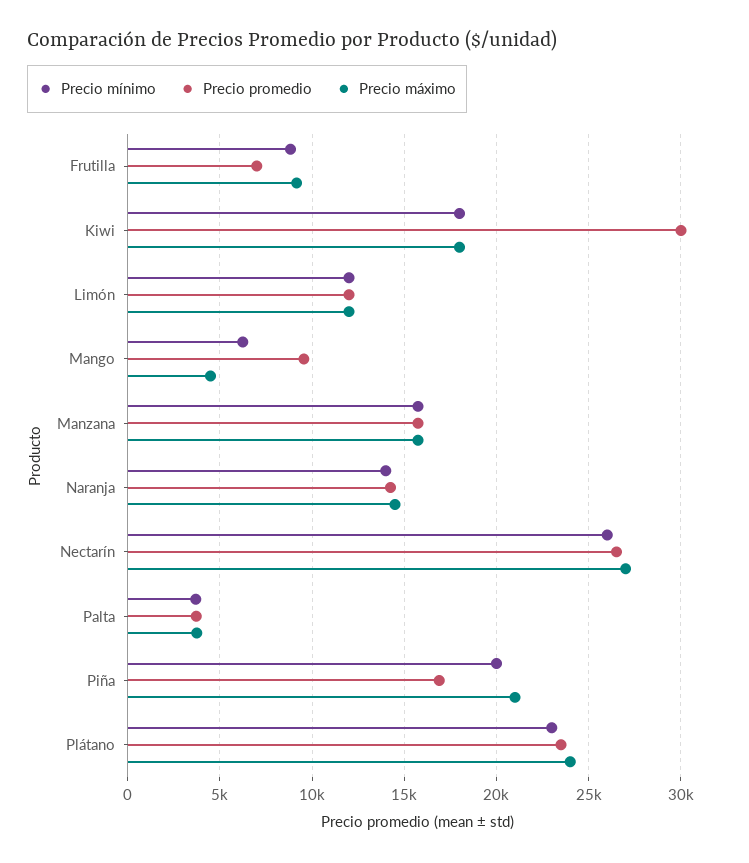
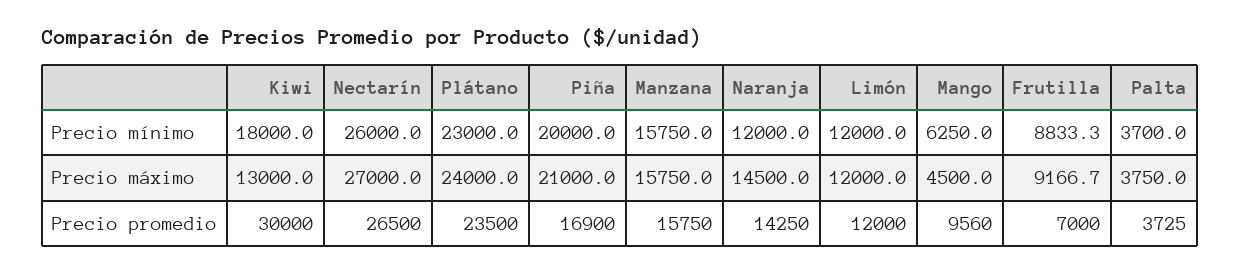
Precio máximo, Kiwi: 18000 -> 13000
Precio mínimo, Naranja: 14000 -> 12000

